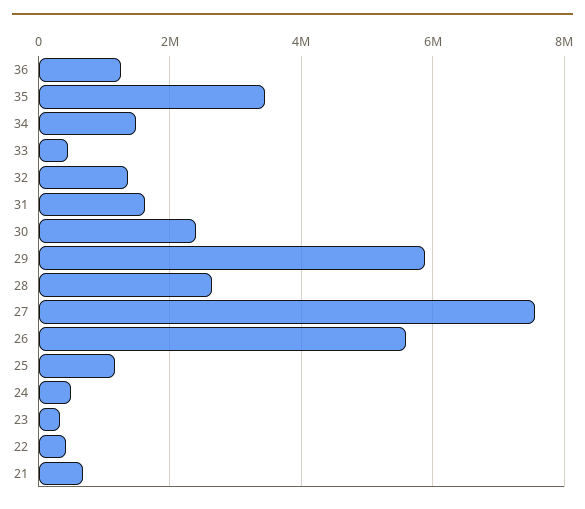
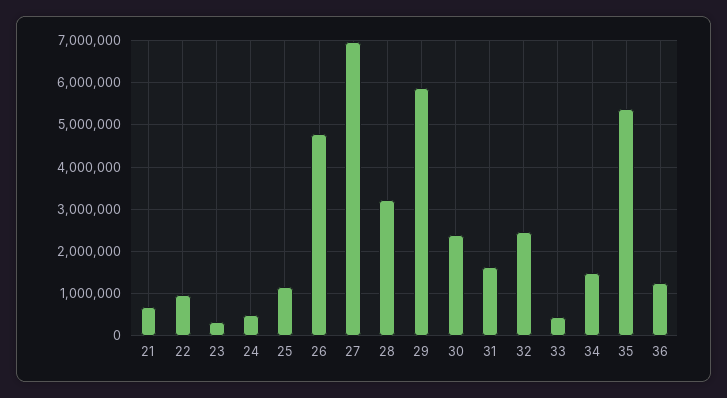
35: 3400000 -> 5400000
32: 1400000 -> 2400000
28: 2600000 -> 3200000
27: 7600000 -> 7000000
26: 5600000 -> 4800000
22: 400000 -> 1000000

